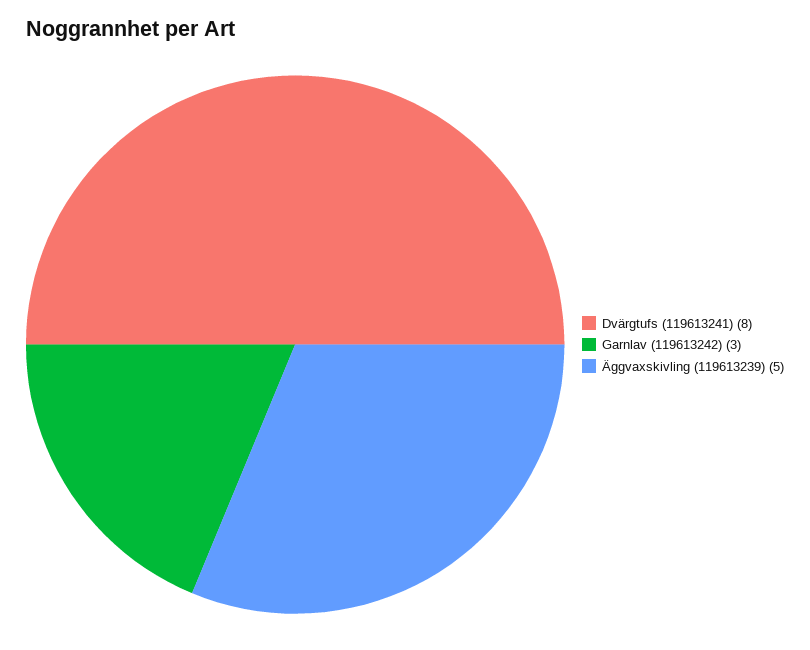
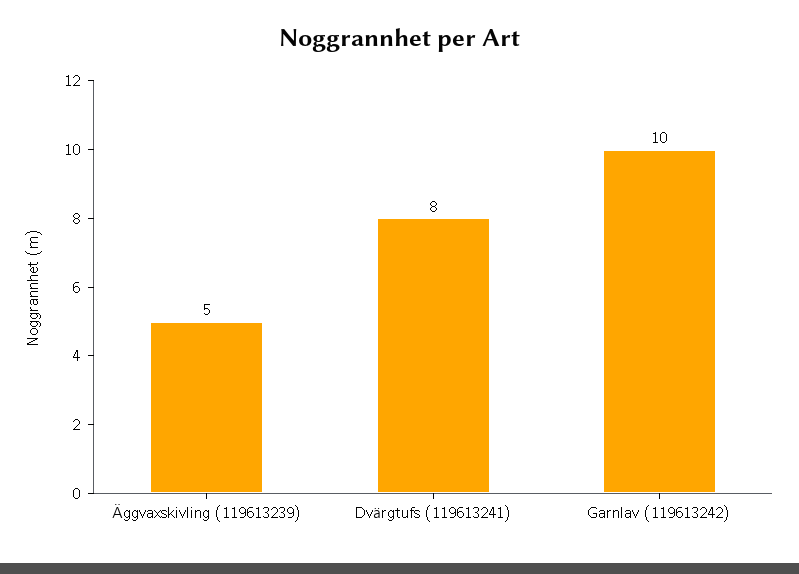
Garnlav (119613242): 3 -> 10

